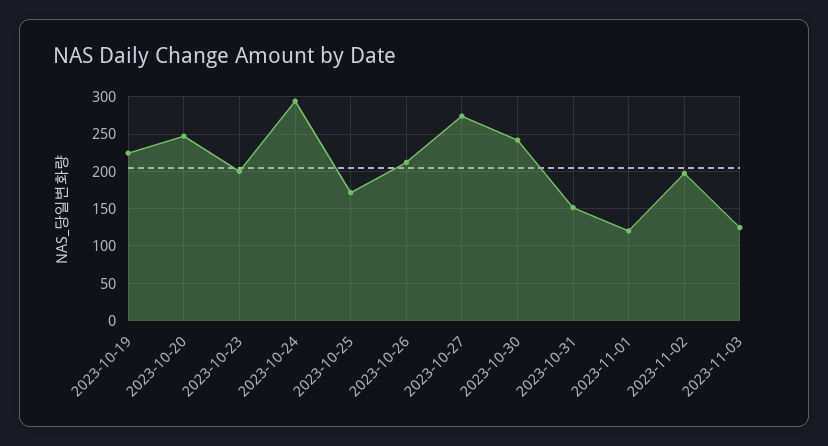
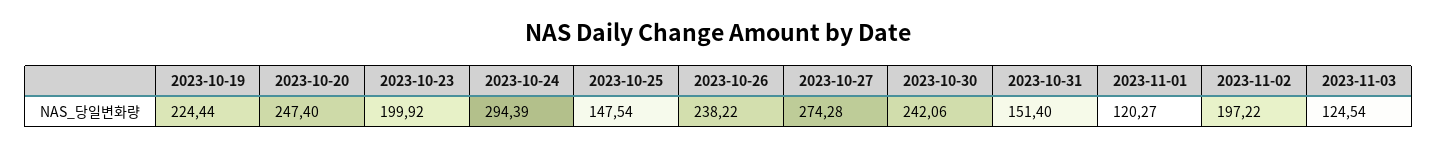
2023-10-25: 170 -> 147.54
2023-10-26: 210 -> 238.22

